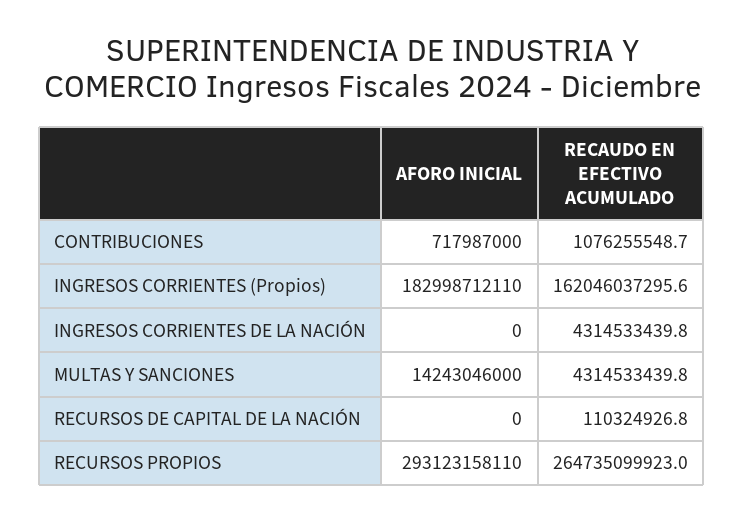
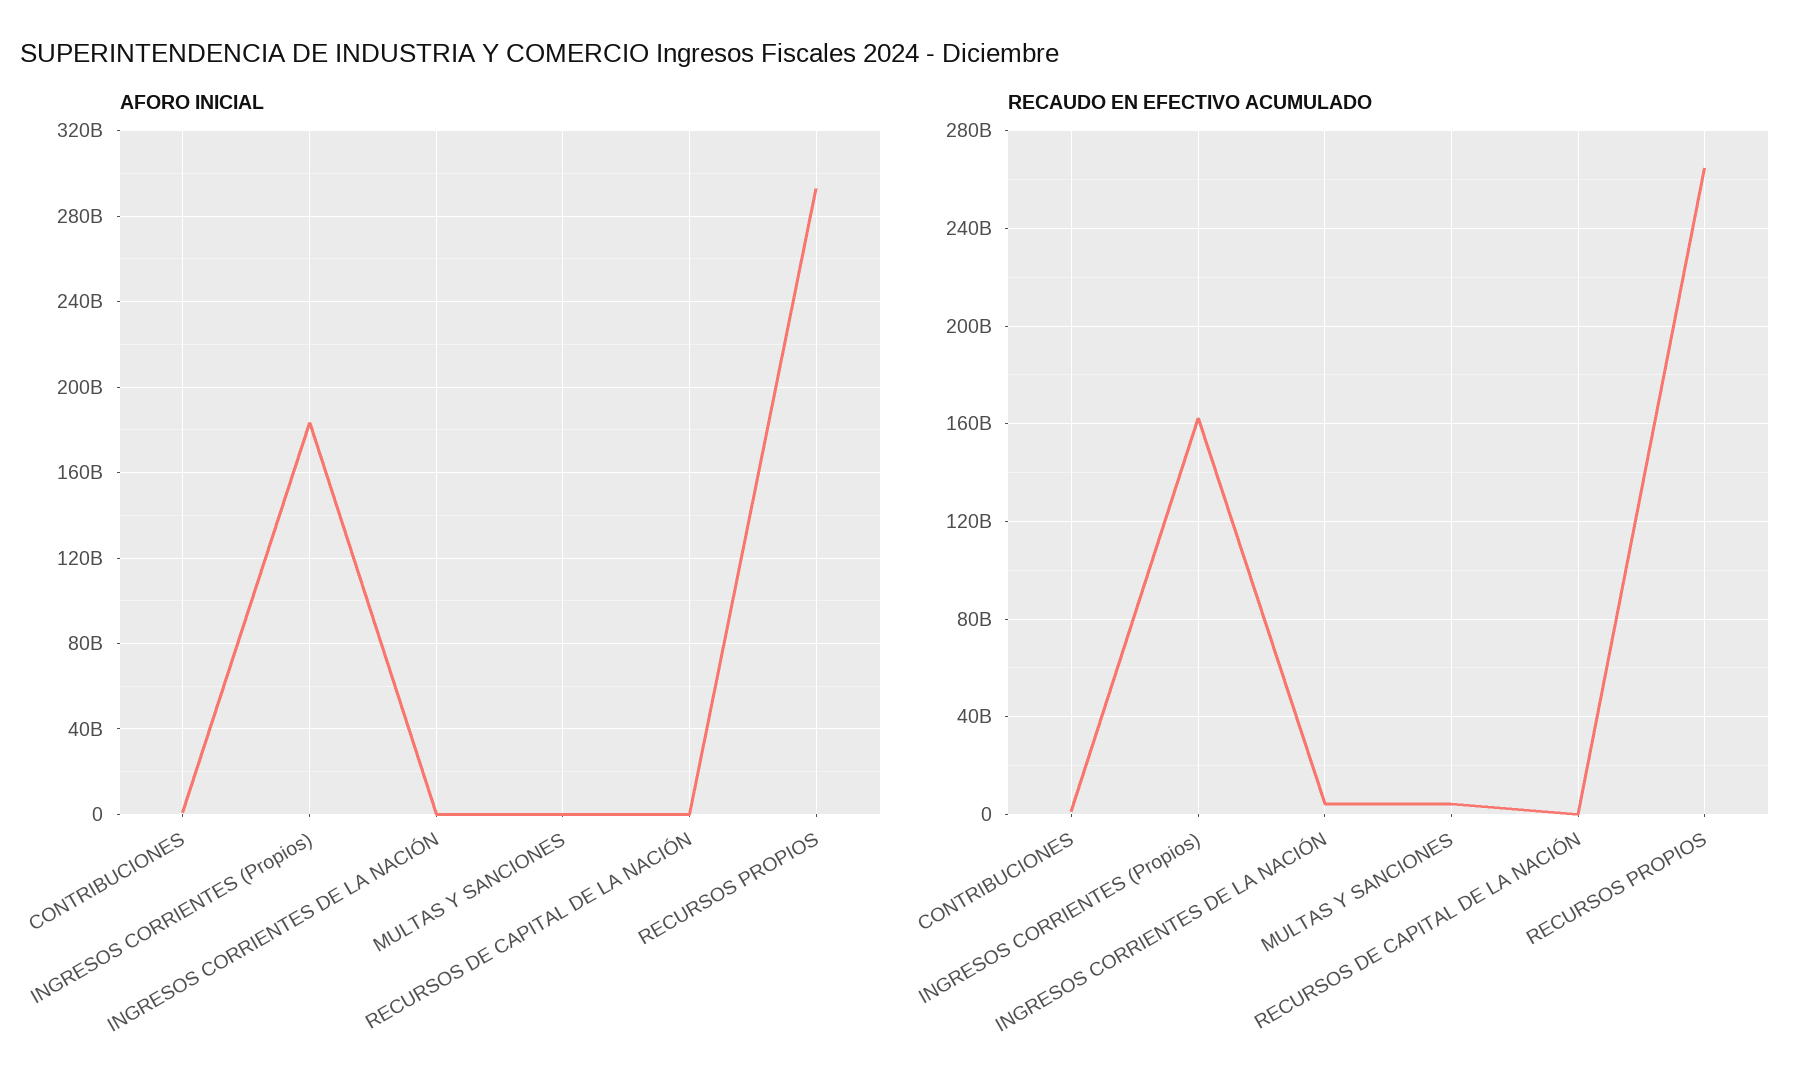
AFORO INICIAL, MULTAS Y SANCIONES: 14243046000 -> 0

